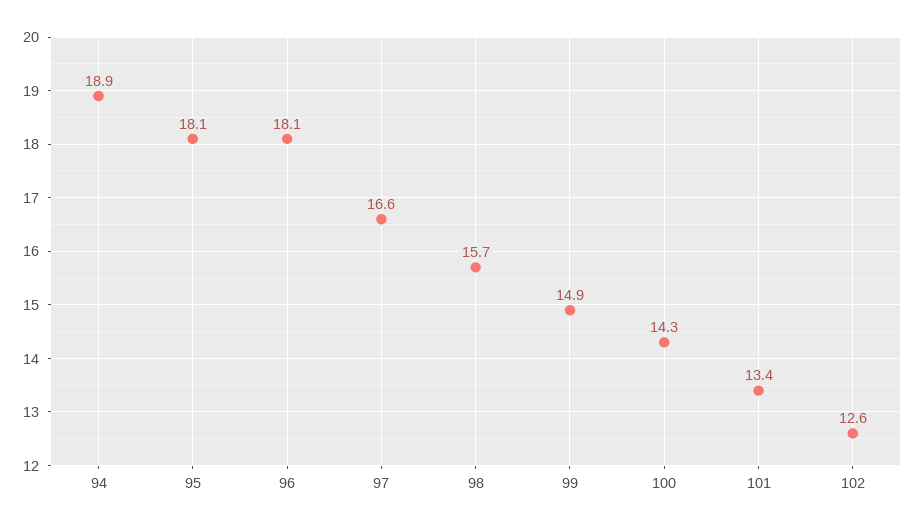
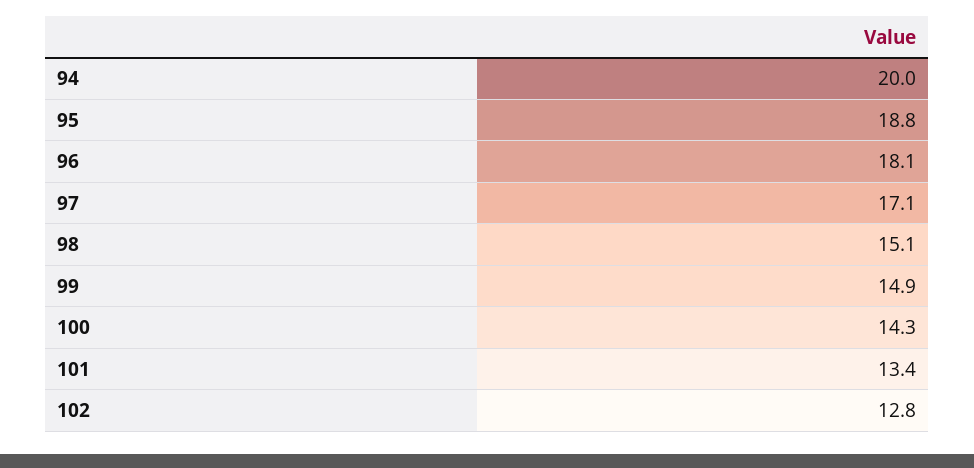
94: 18.9 -> 20
95: 18.1 -> 18.8
97: 16.6 -> 17.1
98: 15.7 -> 15.1
102: 12.6 -> 12.8

